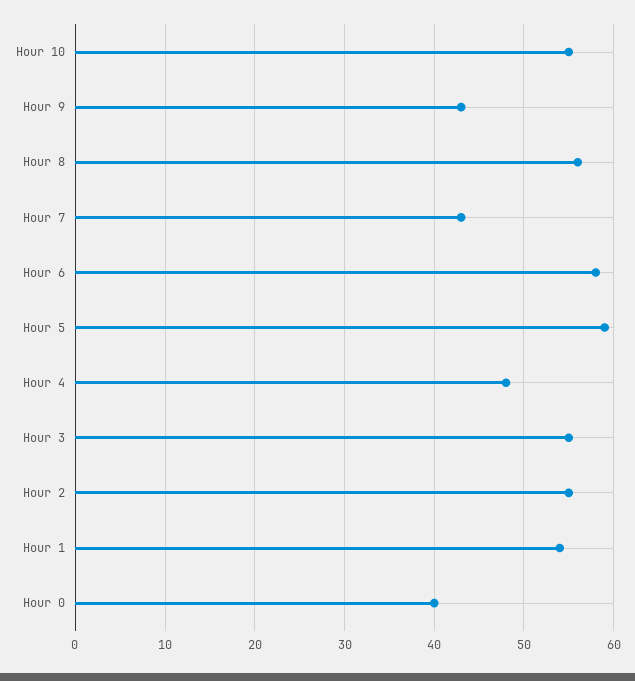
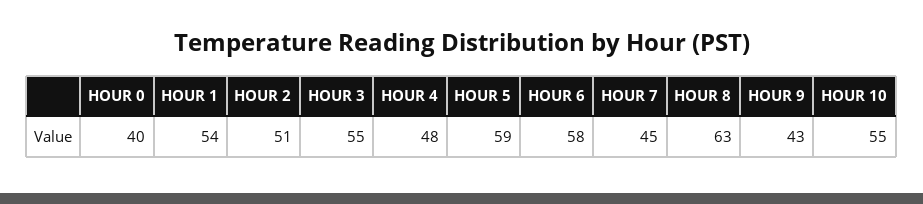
Hour 8: 56 -> 63
Hour 7: 43 -> 45
Hour 2: 55 -> 51

